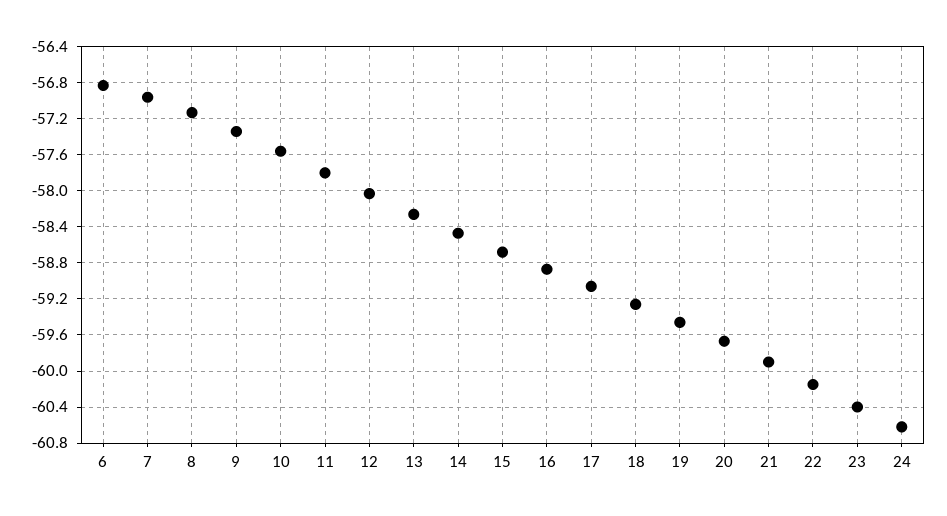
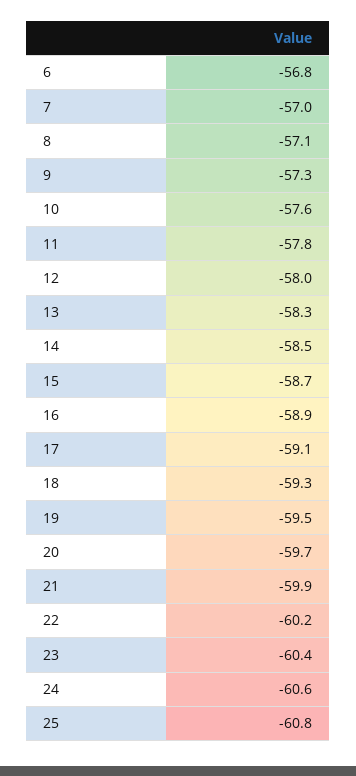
25: none -> -60.8

